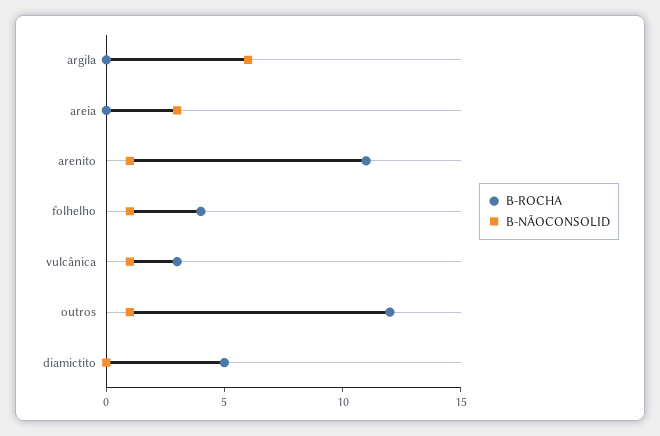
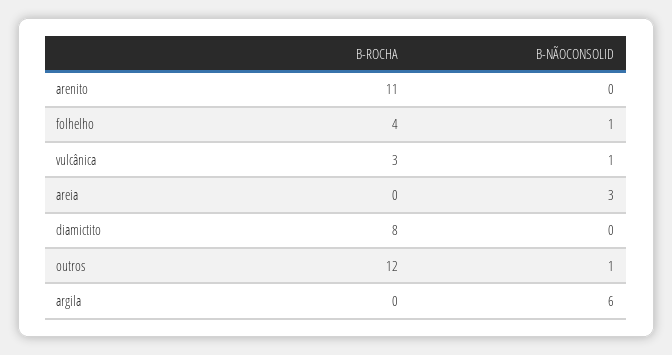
B-NÃOCONSOLID, arenito: 1 -> 0
B-ROCHA, diamictito: 5 -> 8

